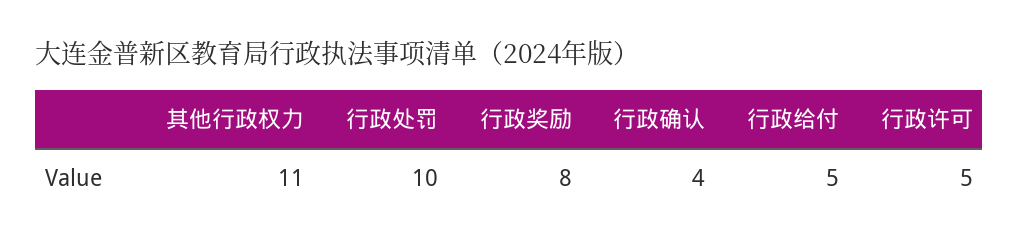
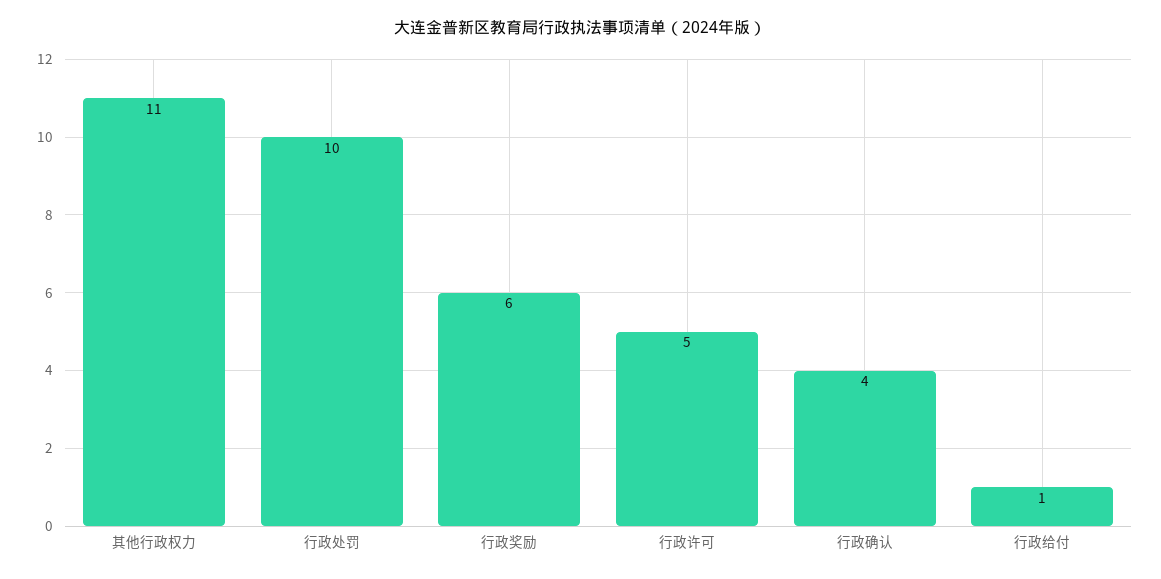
行政奖励: 8 -> 6
行政给付: 5 -> 1

